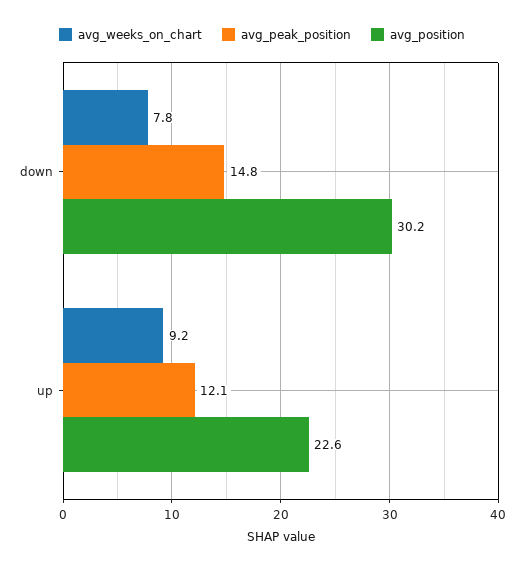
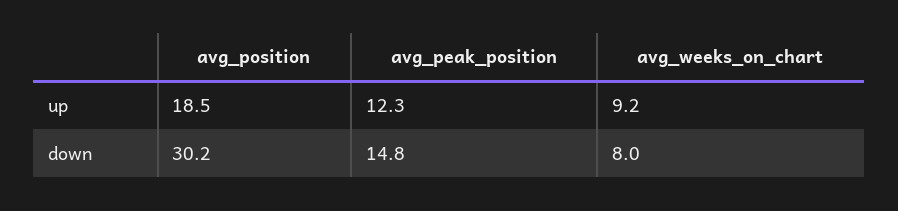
avg_weeks_on_chart, down: 7.8 -> 8
avg_peak_position, up: 12.1 -> 12.3
avg_position, up: 22.6 -> 18.5

